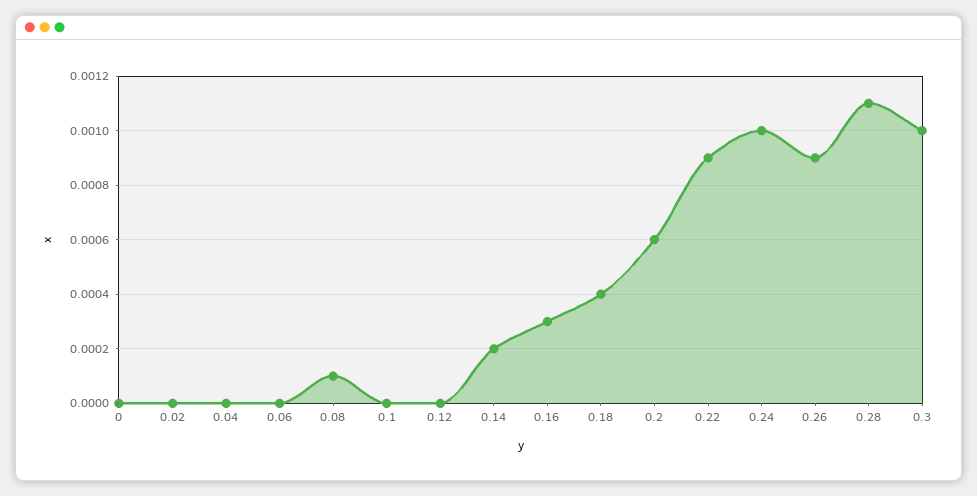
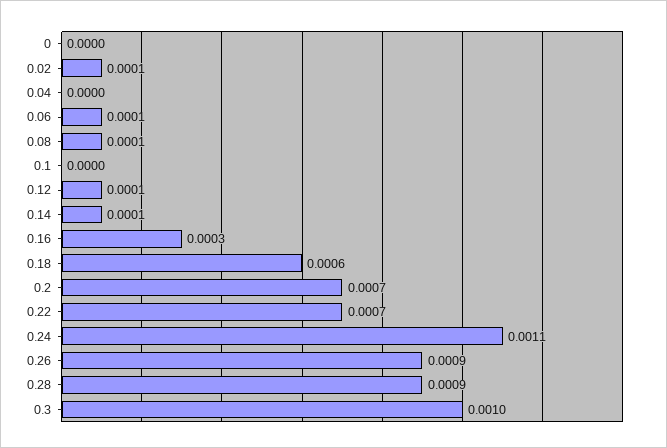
0.02: 0 -> 0.0001
0.06: 0 -> 0.0001
0.12: 0 -> 0.0001
0.14: 0.0002 -> 0.0001
0.18: 0.0004 -> 0.0006
0.2: 0.0006 -> 0.0007
0.22: 0.0009 -> 0.0007
0.24: 0.001 -> 0.0011
0.28: 0.0011 -> 0.0009

